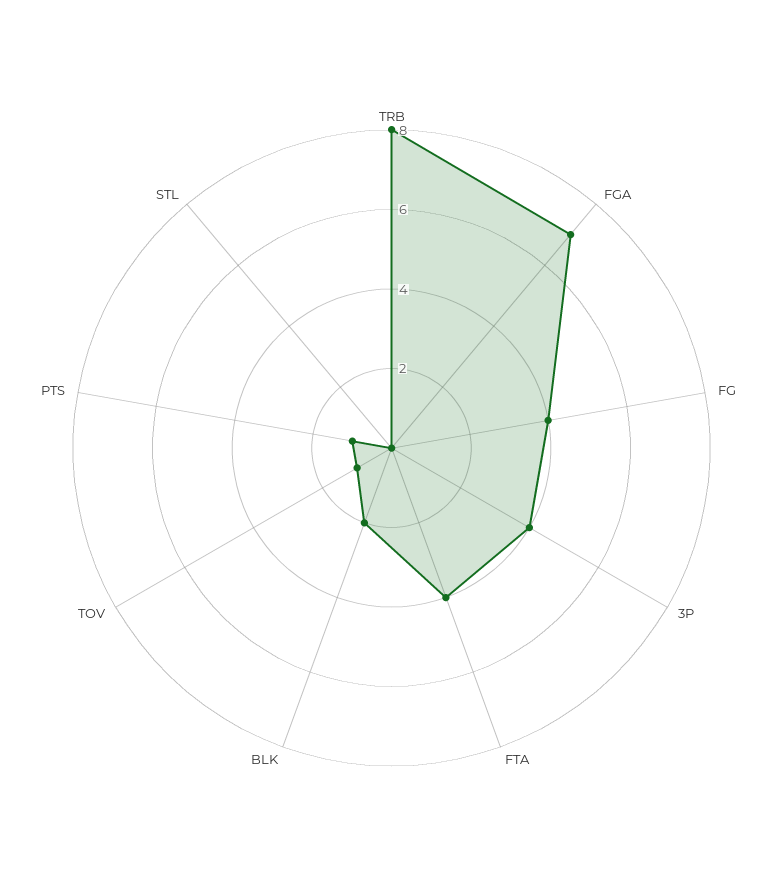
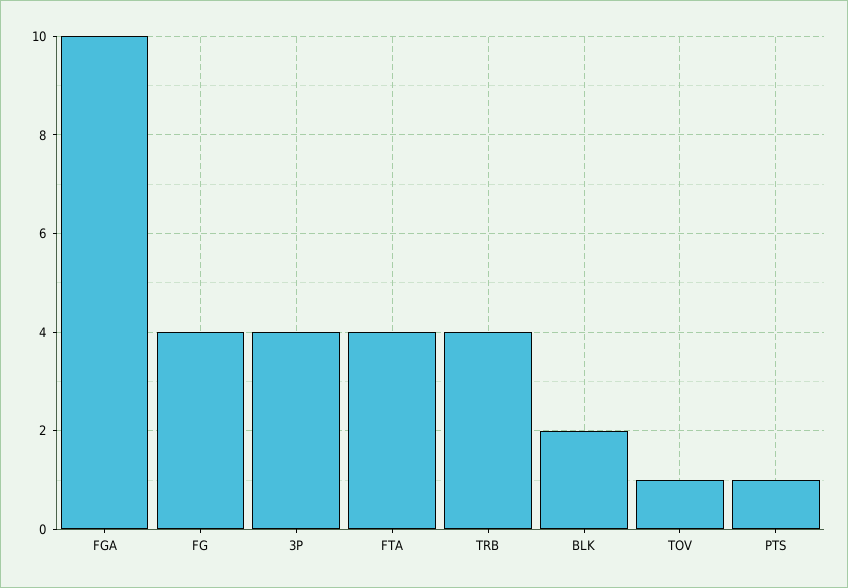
TRB: 8 -> 4
FGA: 7 -> 10
STL: 0 -> none

